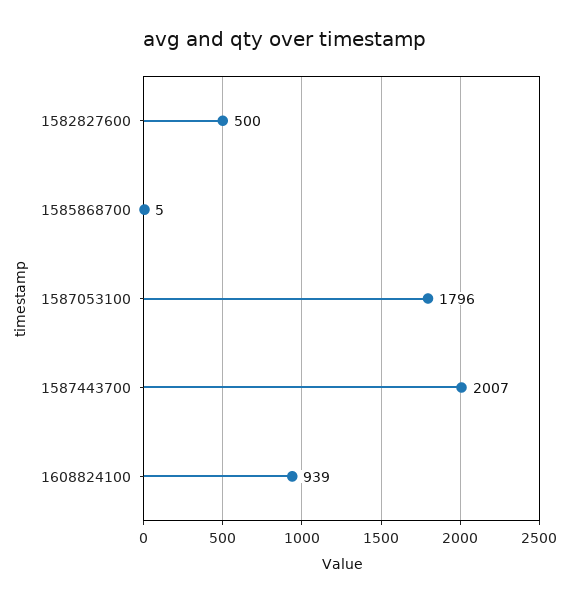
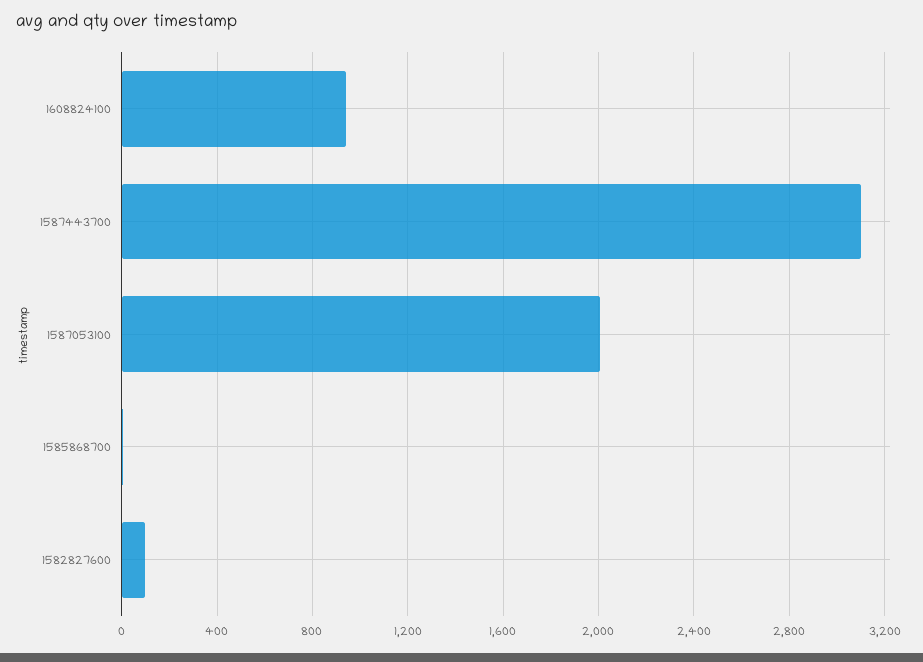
1582827600: 500 -> 100
1587053100: 1796 -> 2000
1587443700: 2007 -> 3100

